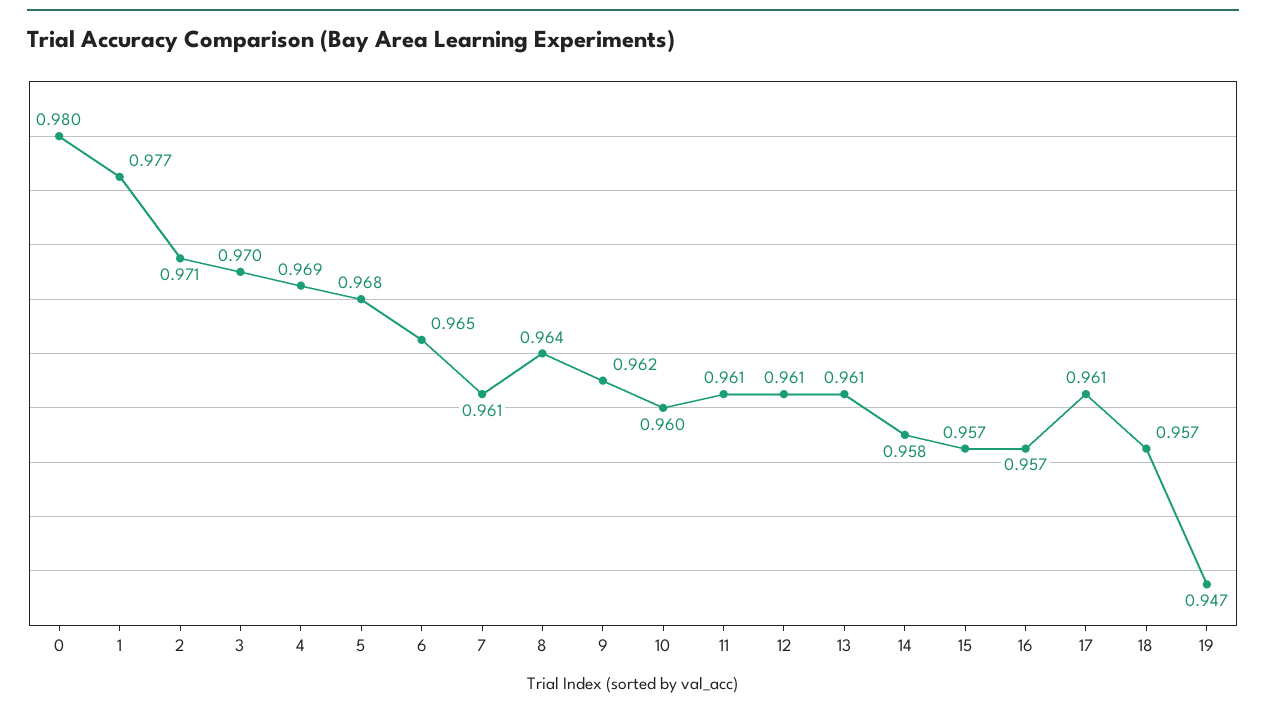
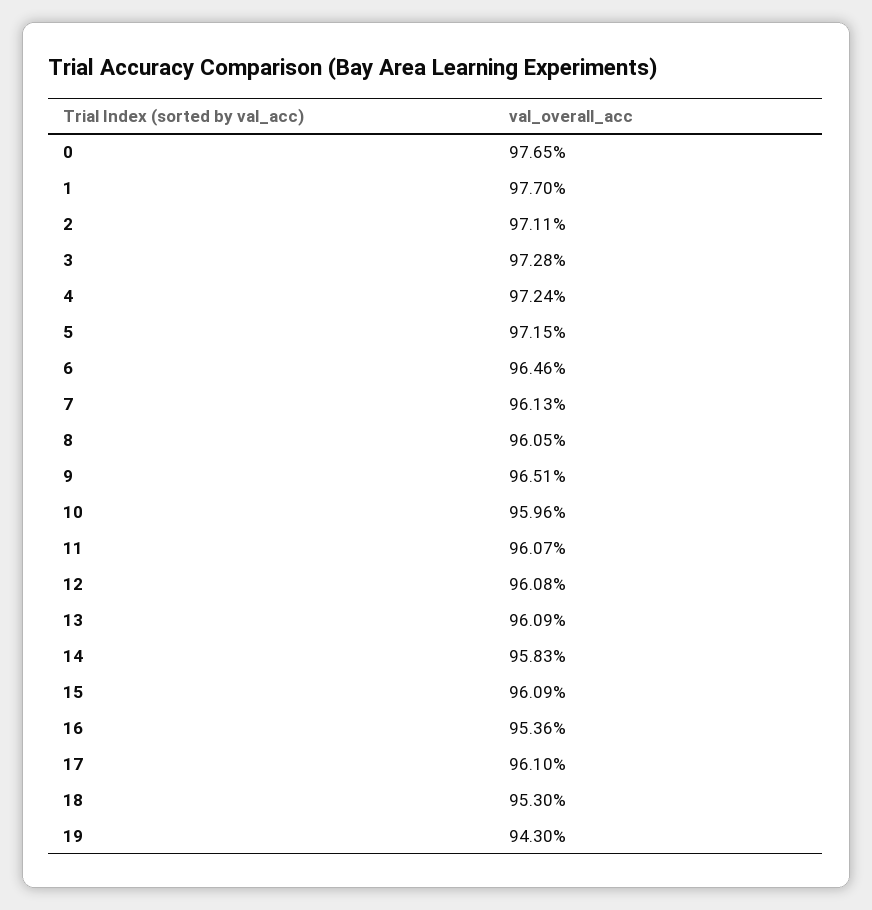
0: 0.98 -> 0.9765
3: 0.97 -> 0.9728
4: 0.969 -> 0.9724
5: 0.968 -> 0.9715
8: 0.964 -> 0.9605
9: 0.962 -> 0.9651
15: 0.957 -> 0.9609
16: 0.957 -> 0.9536
18: 0.957 -> 0.953
19: 0.947 -> 0.943

